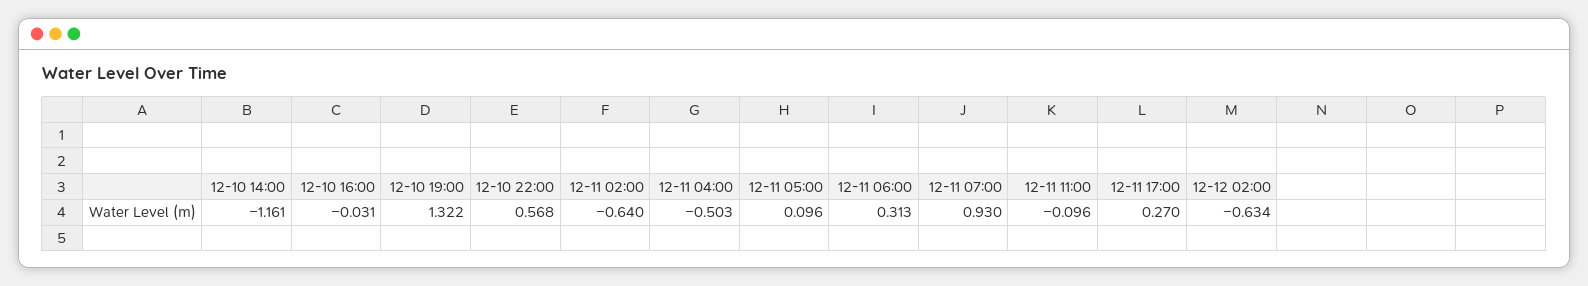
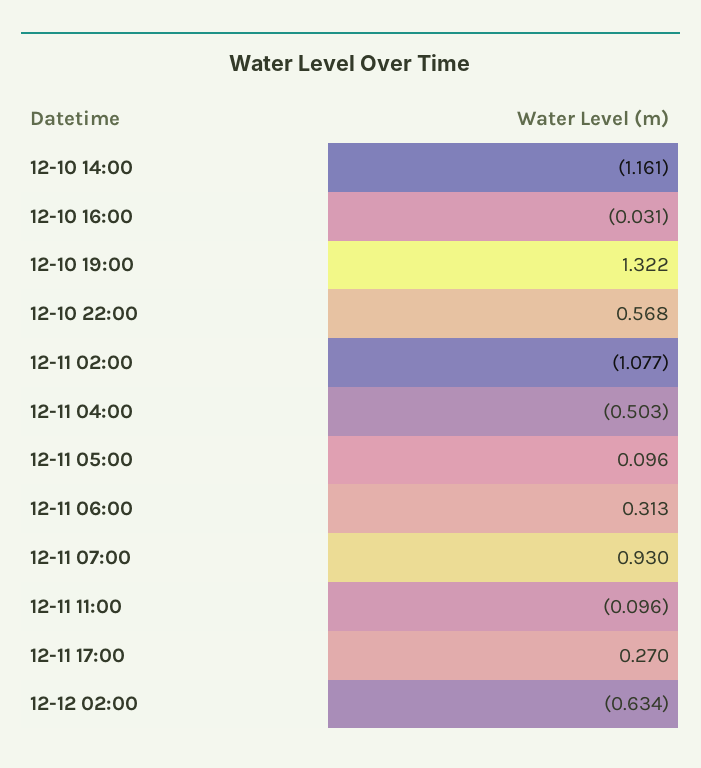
12-11 02:00: -0.64 -> -1.077

